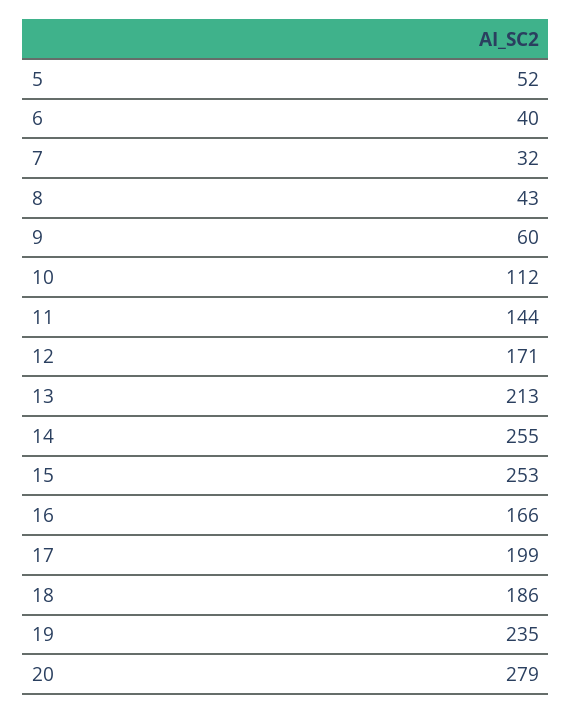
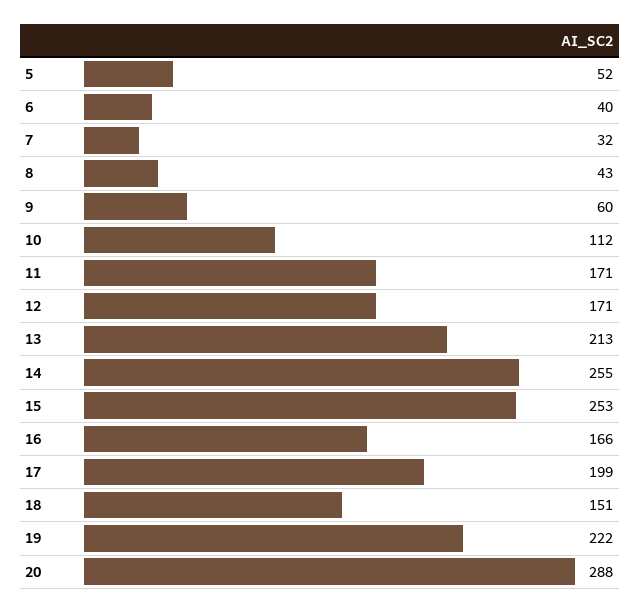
11: 144 -> 171
18: 186 -> 151
19: 235 -> 222
20: 279 -> 288

